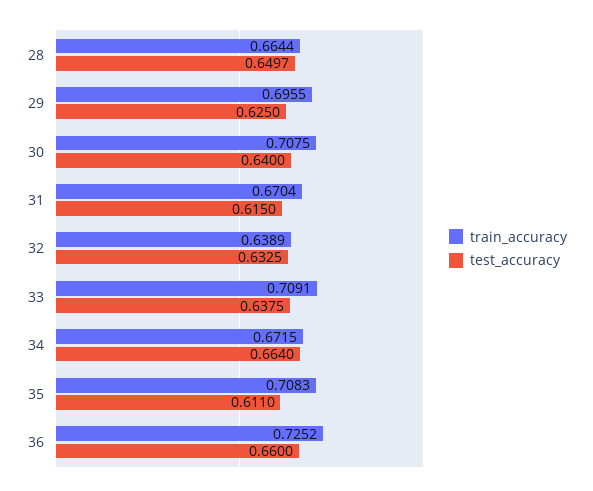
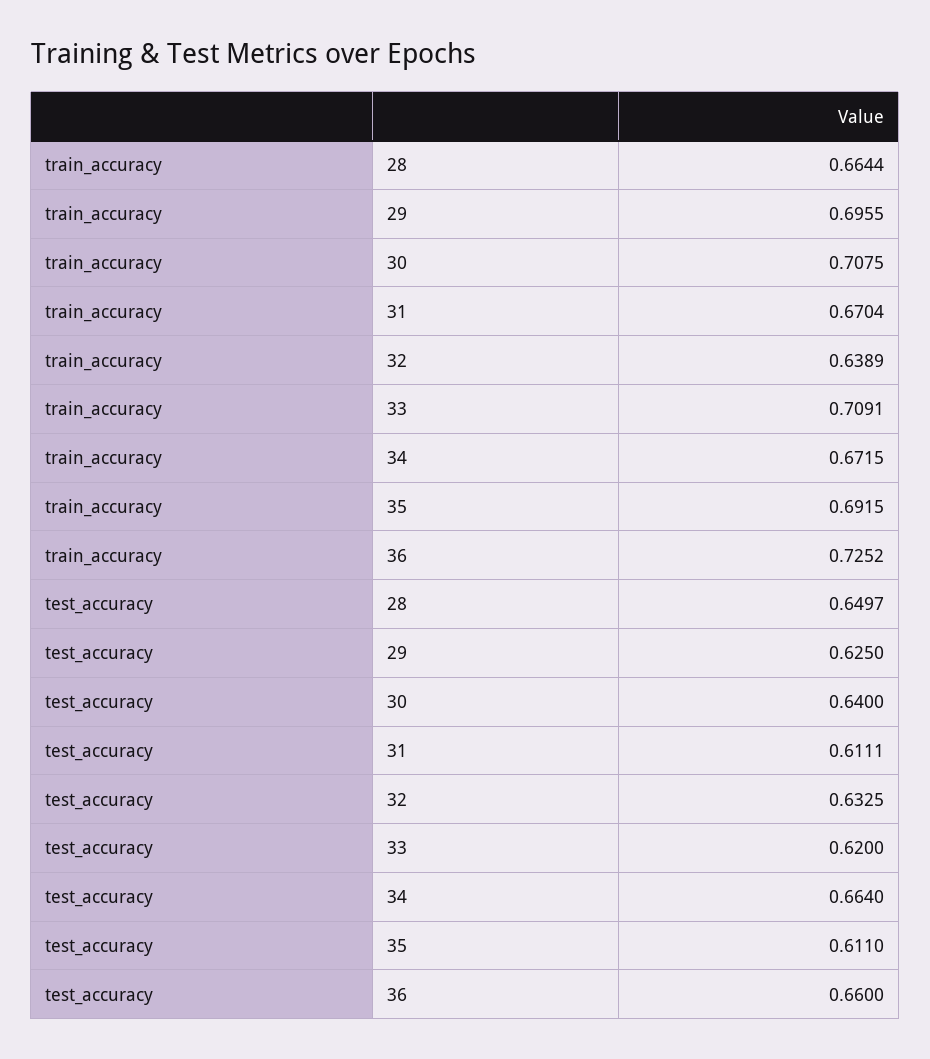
test_accuracy, 31: 0.615 -> 0.6111
test_accuracy, 33: 0.6375 -> 0.62
train_accuracy, 35: 0.7083 -> 0.6915

